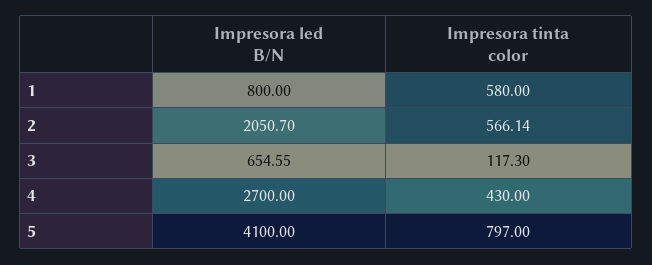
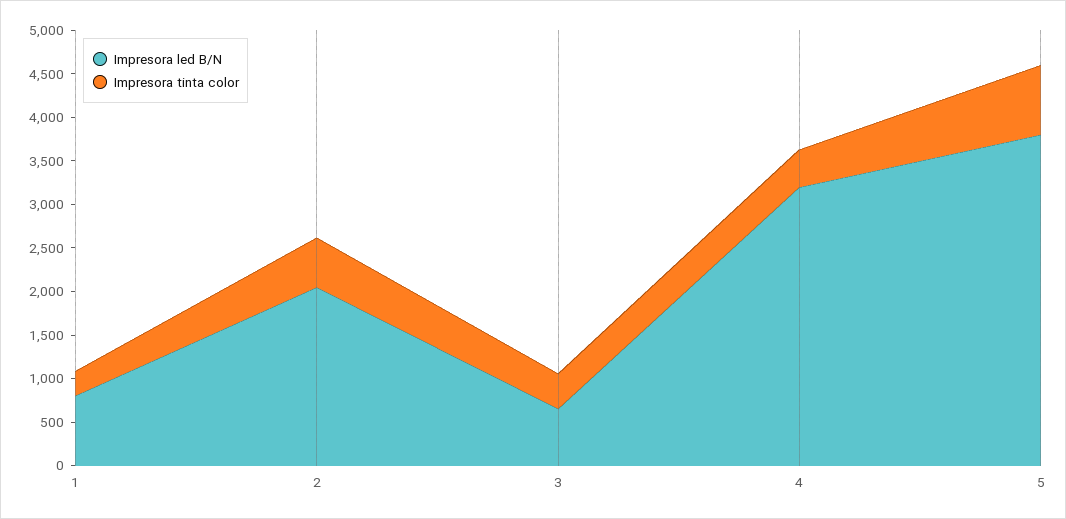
Impresora tinta color, 1: 580 -> 300
Impresora tinta color, 3: 117.3 -> 400
Impresora led B/N, 4: 2700 -> 3200
Impresora led B/N, 5: 4100 -> 3800

